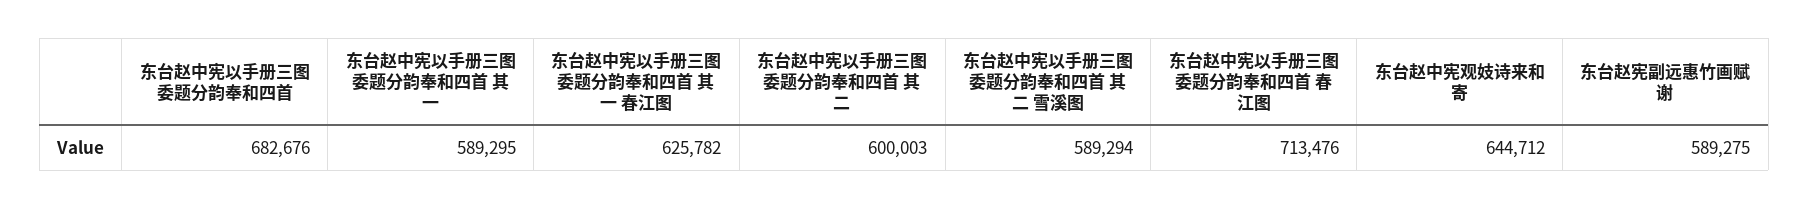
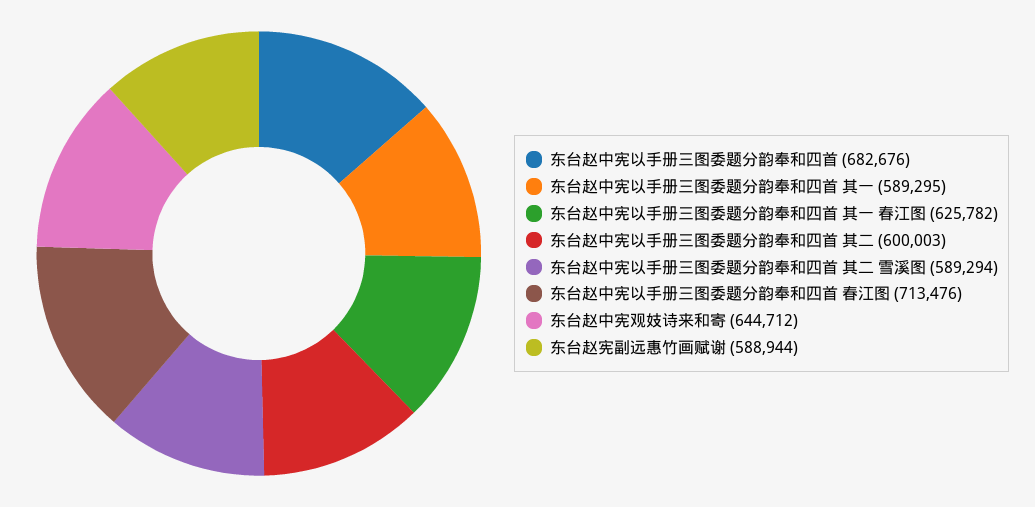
东台赵宪副远惠竹画赋谢: 589275 -> 588944

